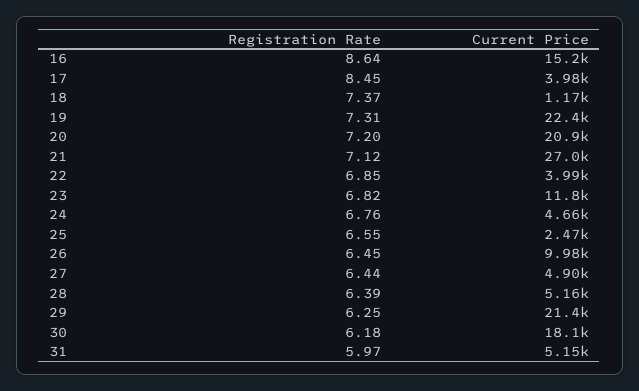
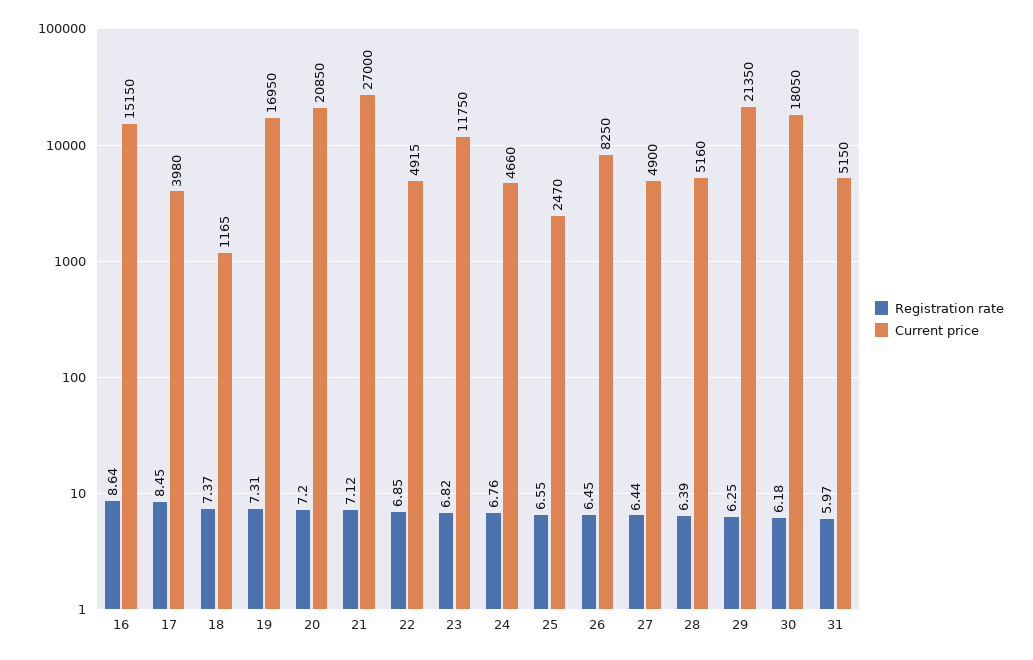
Current Price, 19: 22400 -> 16950
Current Price, 22: 3990 -> 4915
Current Price, 26: 9980 -> 8250

